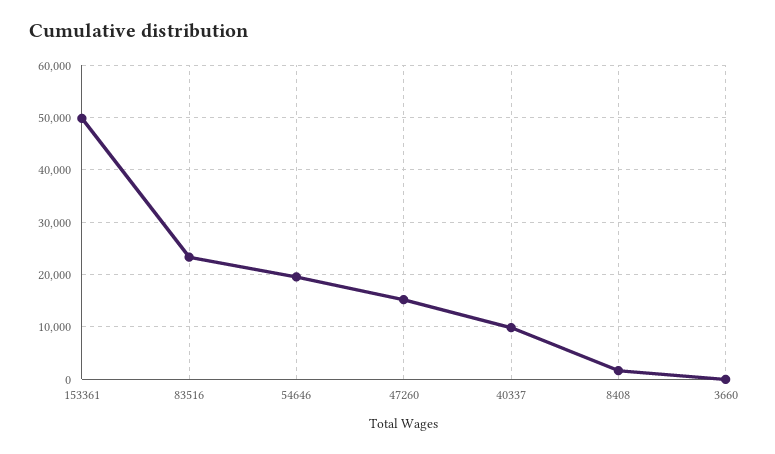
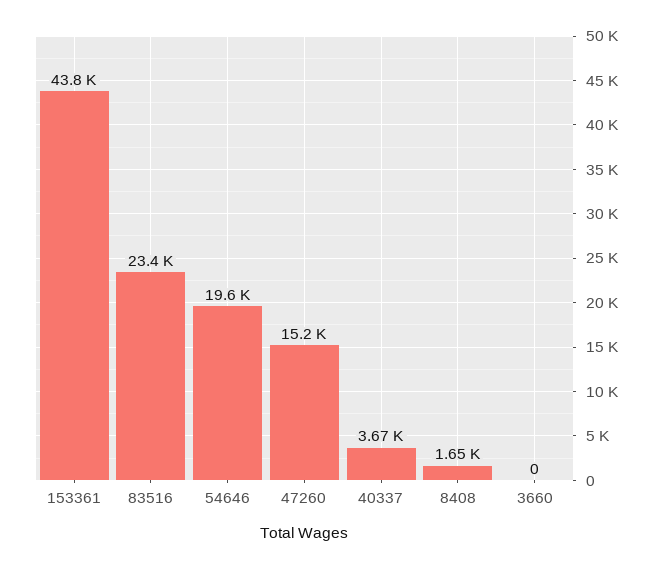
153361: 50000 -> 43800
40337: 10000 -> 3670

